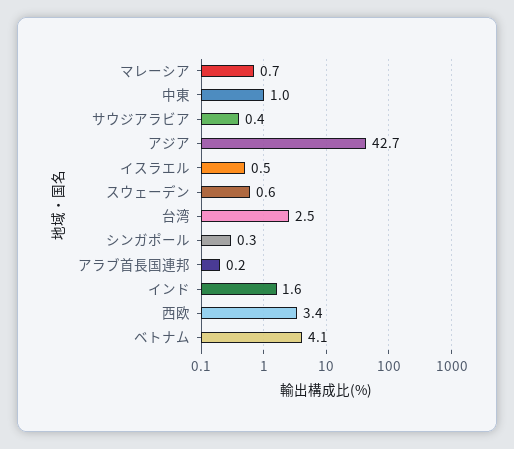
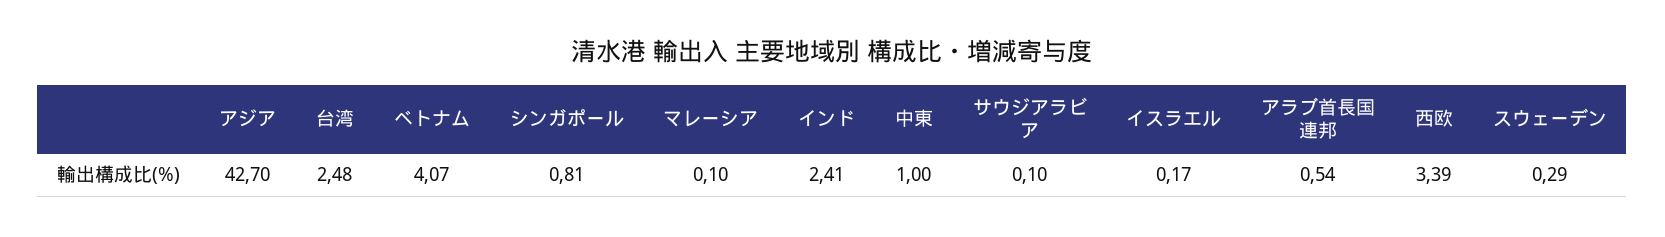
マレーシア: 0.7 -> 0.1
サウジアラビア: 0.4 -> 0.1
イスラエル: 0.5 -> 0.17
スウェーデン: 0.6 -> 0.29
シンガポール: 0.3 -> 0.81
アラブ首長国連邦: 0.2 -> 0.54
インド: 1.6 -> 2.41

